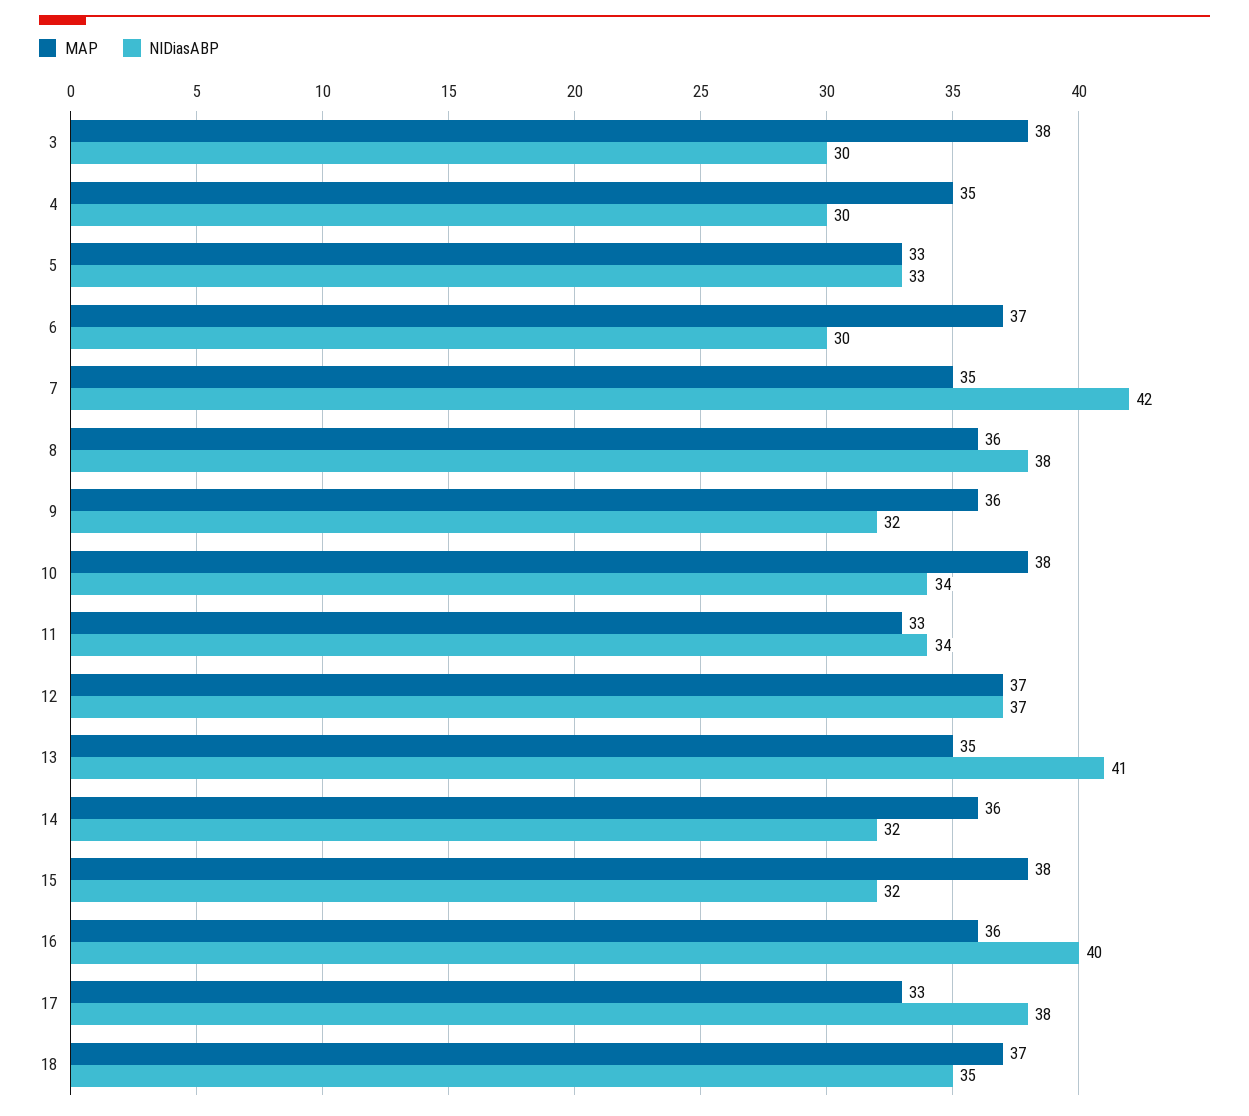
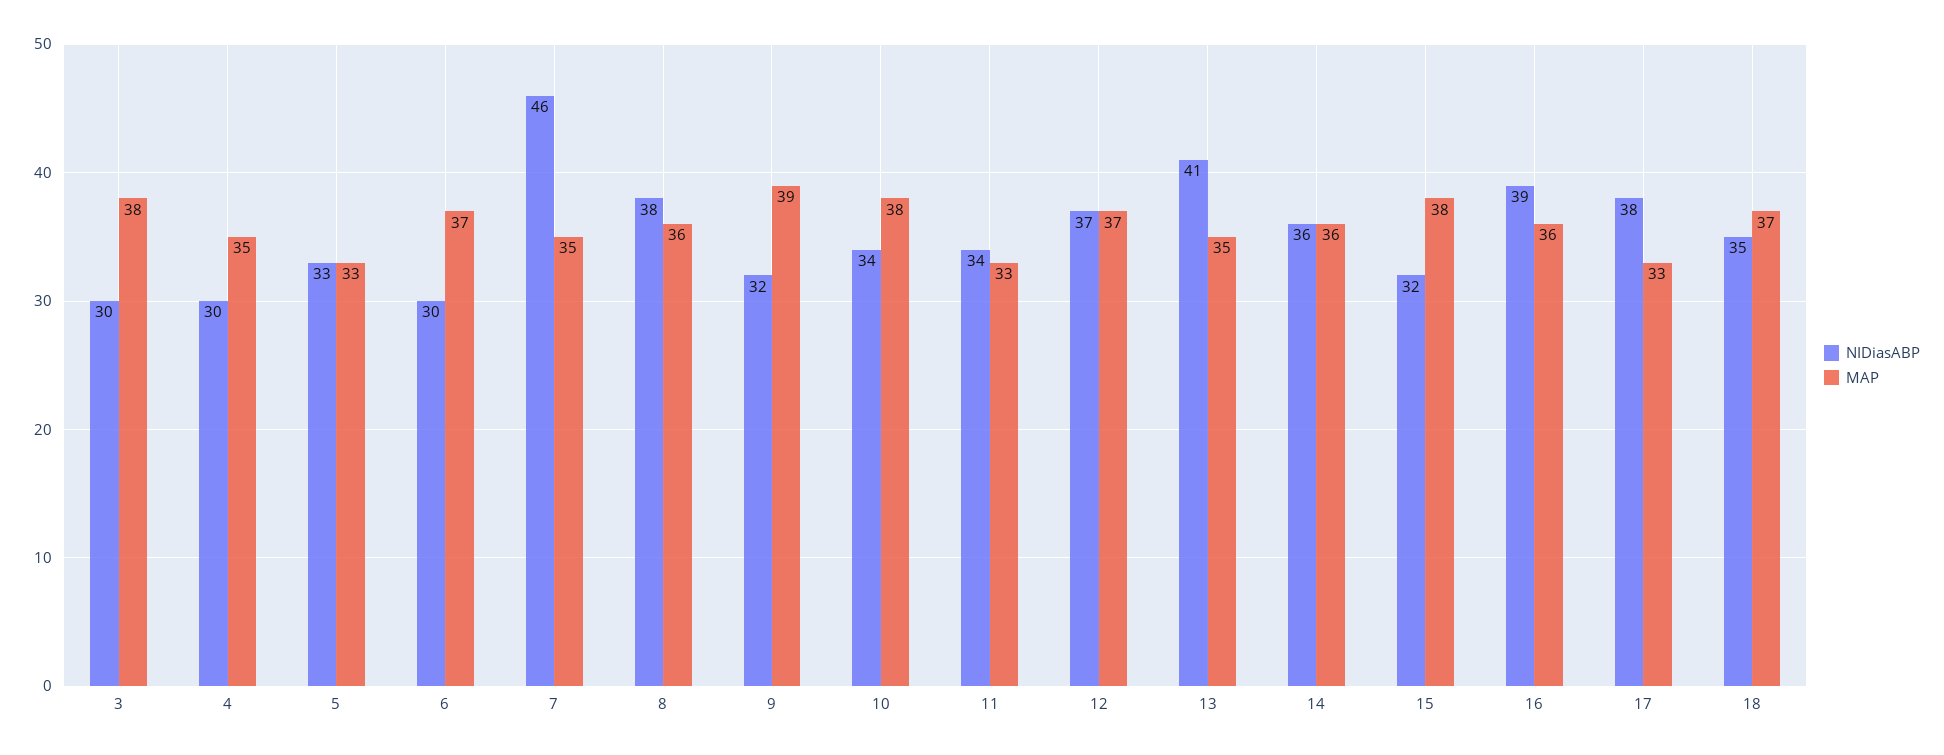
NIDiasABP, 7: 42 -> 46
MAP, 9: 36 -> 39
NIDiasABP, 14: 32 -> 36
NIDiasABP, 16: 40 -> 39

